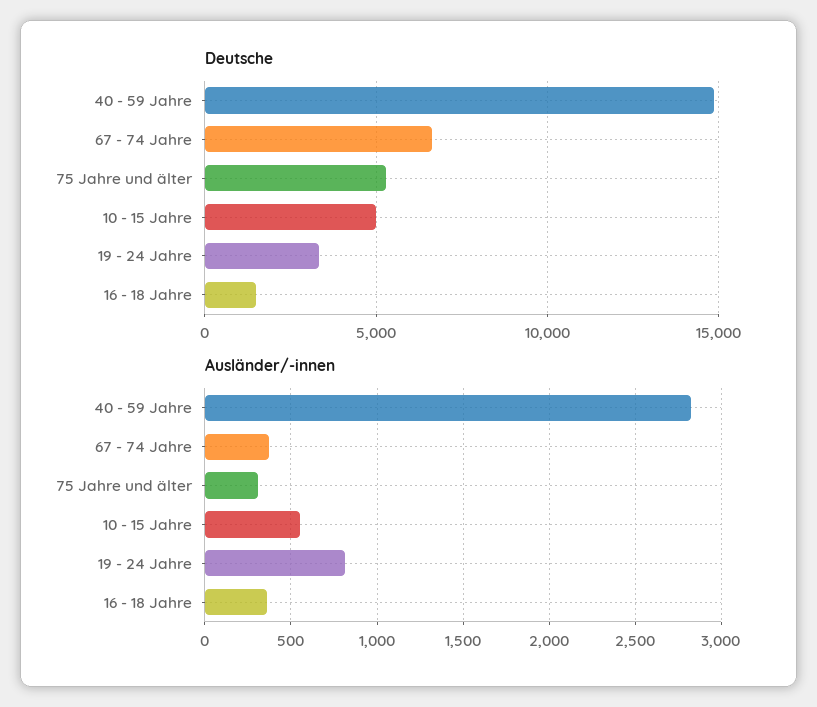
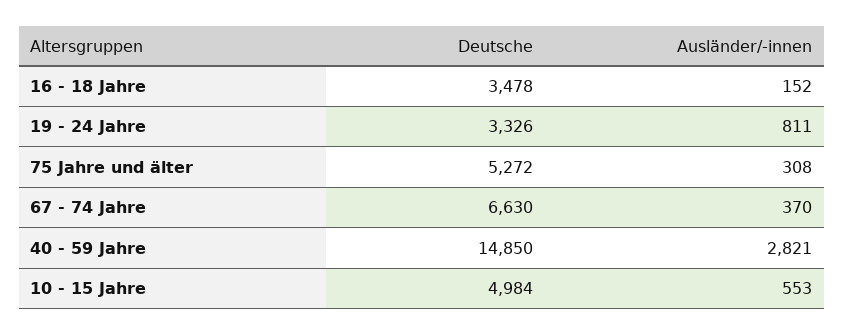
Deutsche, 16 - 18 Jahre: 1500 -> 3478
Ausländer/-innen, 16 - 18 Jahre: 350 -> 152

